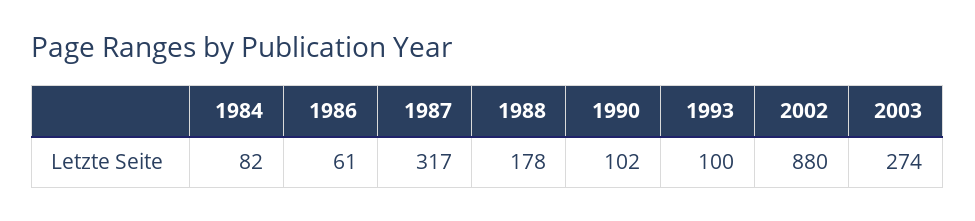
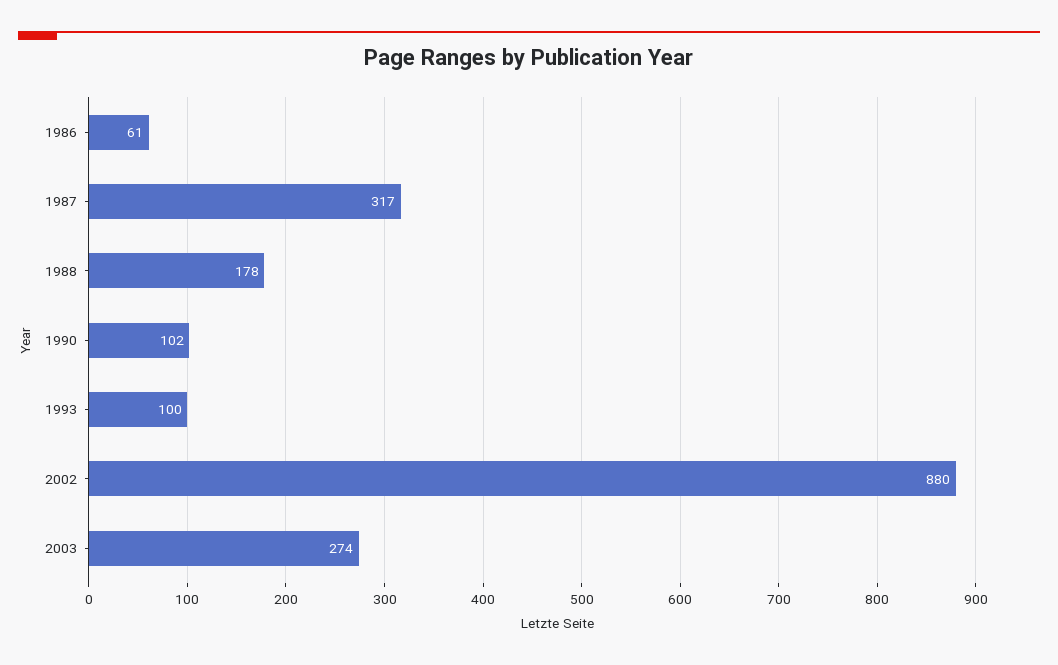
1984: 82 -> none

